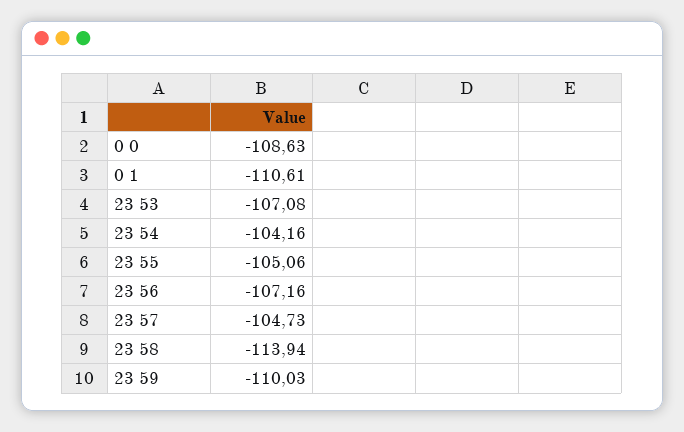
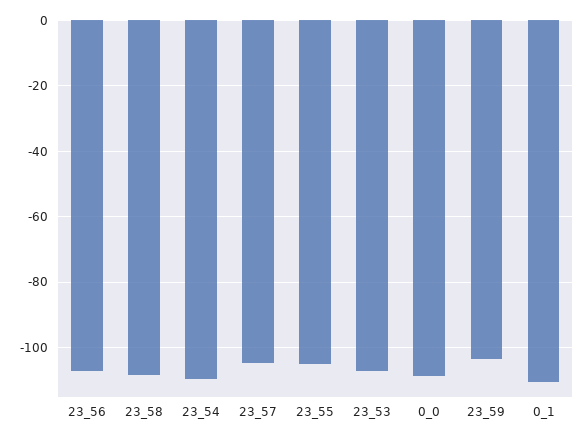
23 54: -104.16 -> -110
23 58: -113.94 -> -108
23 59: -110.03 -> -104

